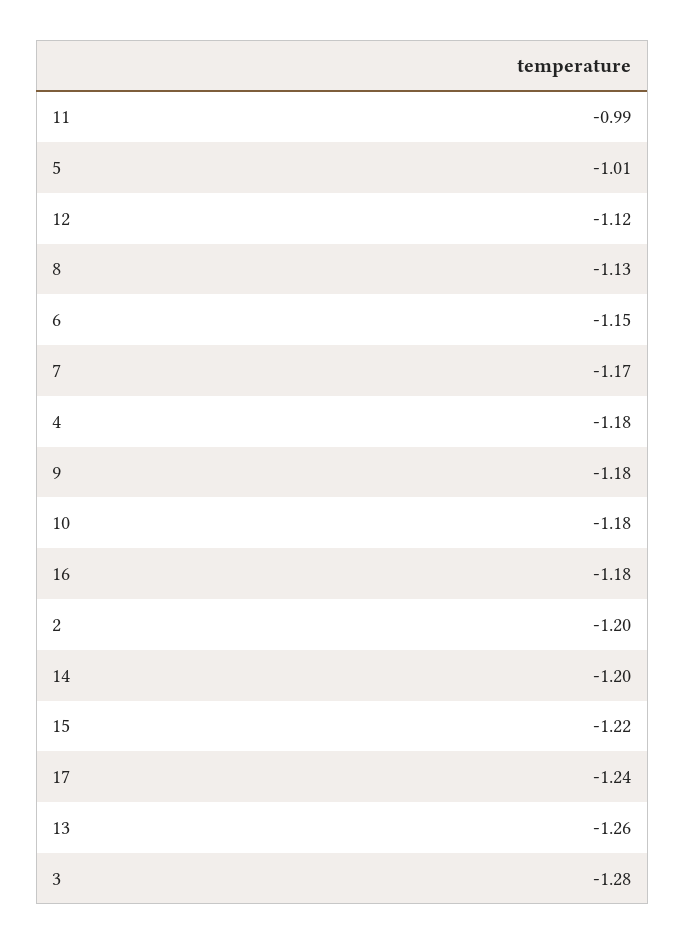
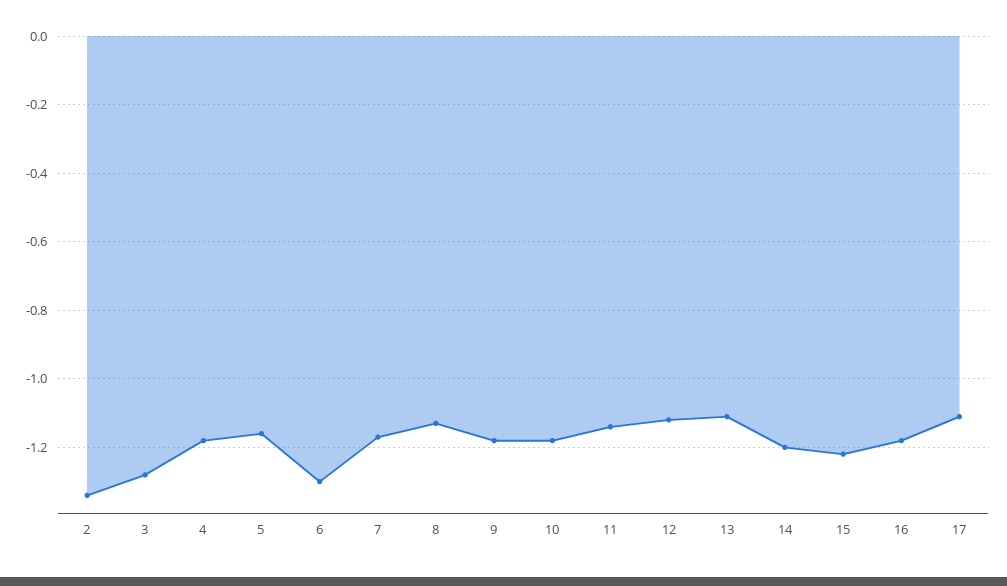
11: -0.99 -> -1.15
5: -1.01 -> -1.15
6: -1.15 -> -1.3
2: -1.2 -> -1.35
17: -1.24 -> -1.1
13: -1.26 -> -1.1

